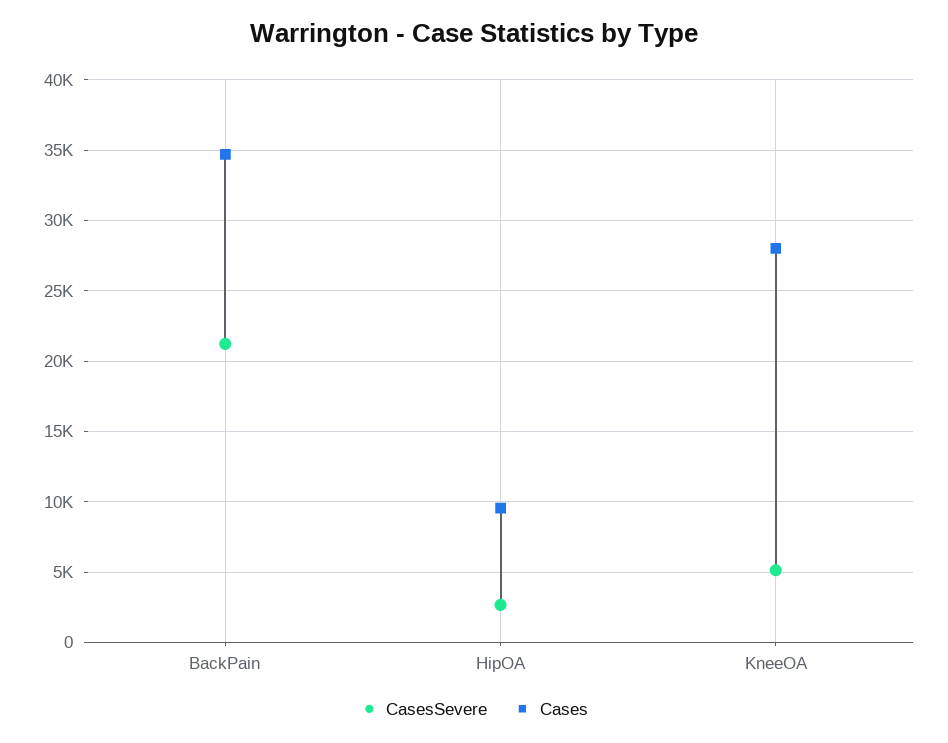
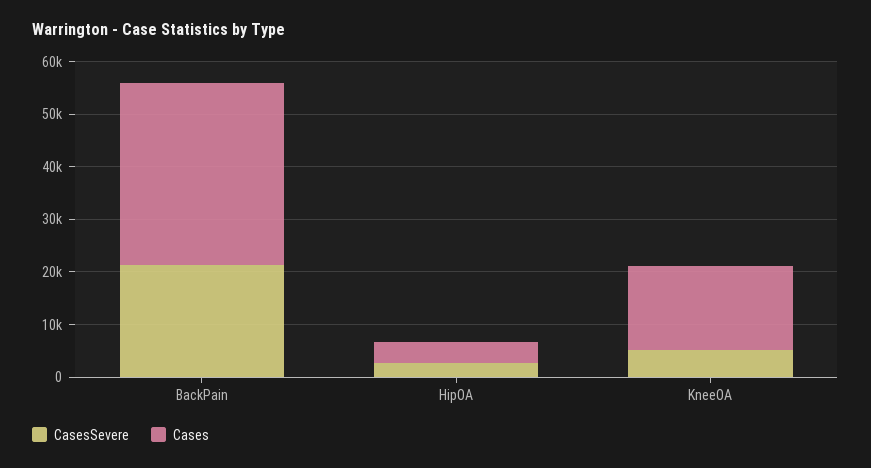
Cases, HipOA: 9500 -> 4000
Cases, KneeOA: 28000 -> 16000

